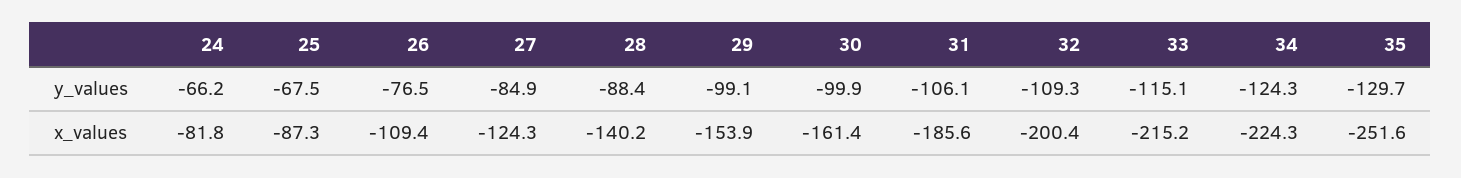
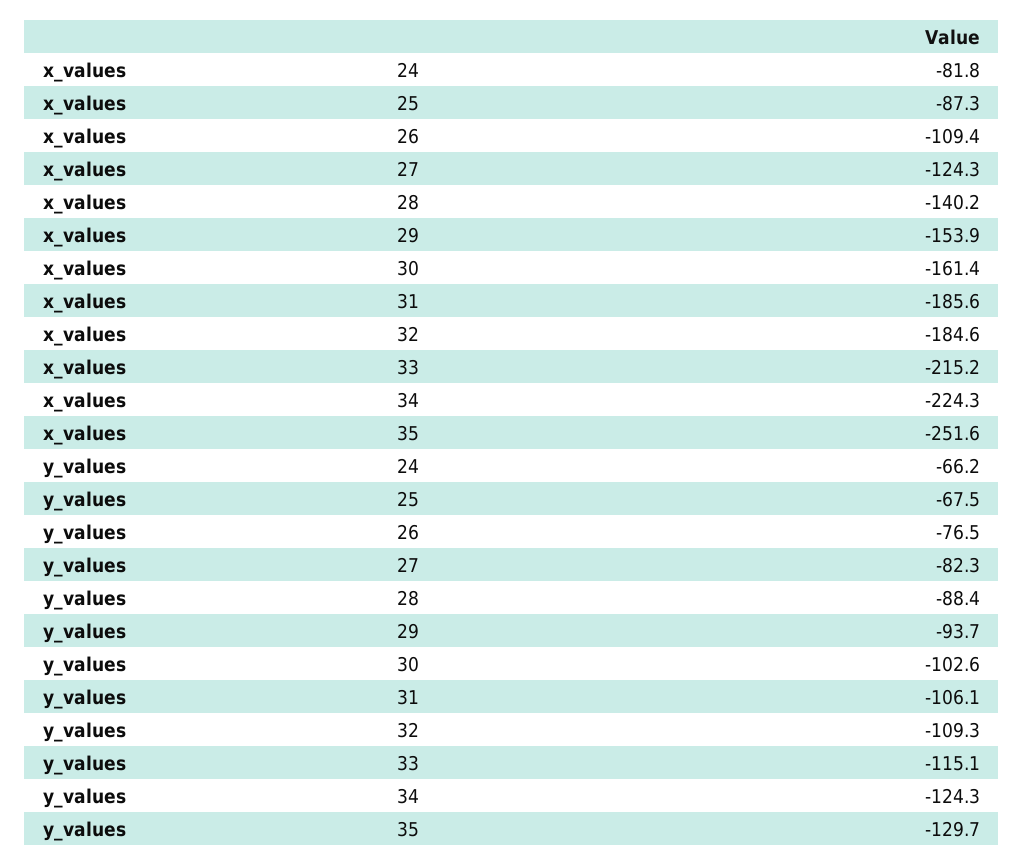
27, y_values: -84.9 -> -82.3
29, y_values: -99.1 -> -93.7
30, y_values: -99.9 -> -102.6
32, x_values: -200.4 -> -184.6

